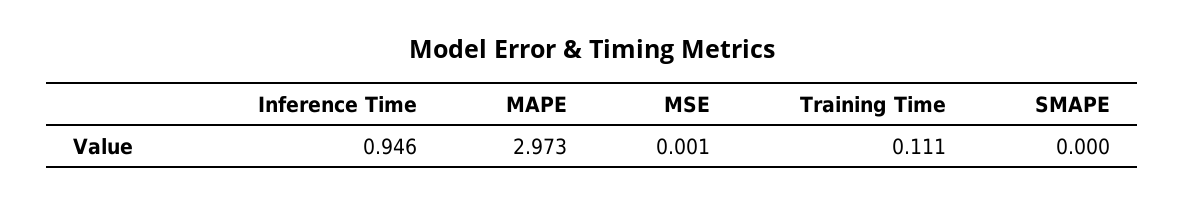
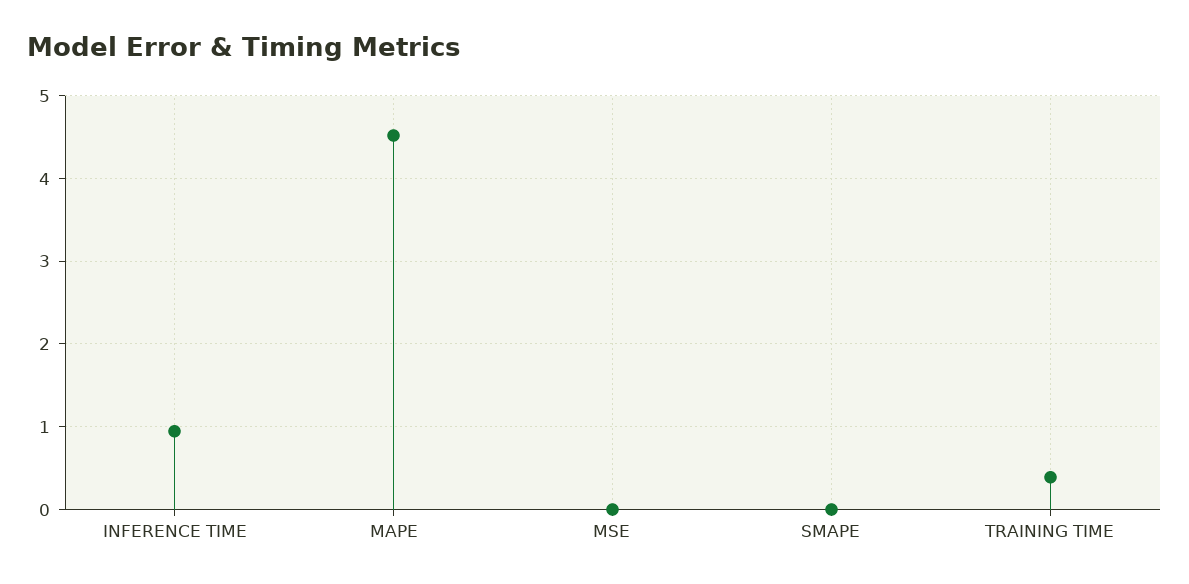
MAPE: 2.973 -> 4.5
Training Time: 0.111 -> 0.4

